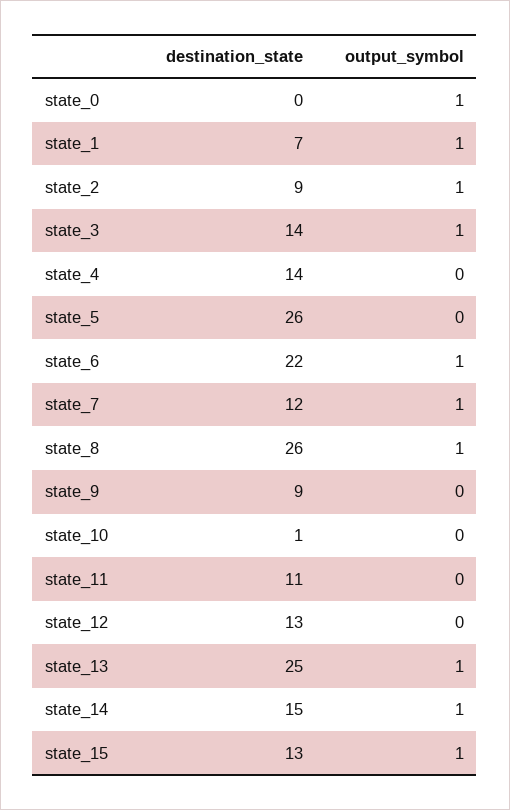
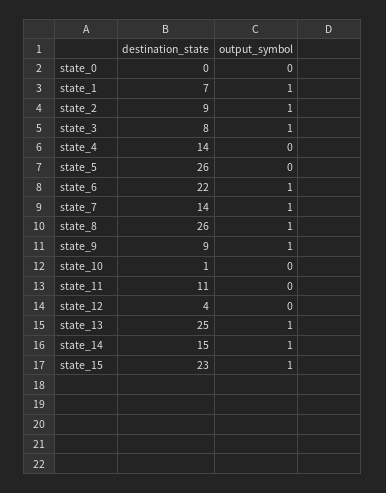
output_symbol, state_0: 1 -> 0
destination_state, state_3: 14 -> 8
destination_state, state_7: 12 -> 14
output_symbol, state_9: 0 -> 1
destination_state, state_12: 13 -> 4
destination_state, state_15: 13 -> 23

